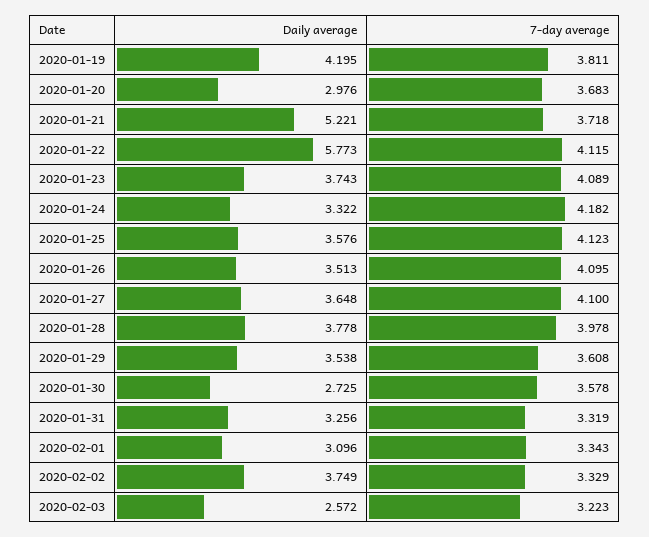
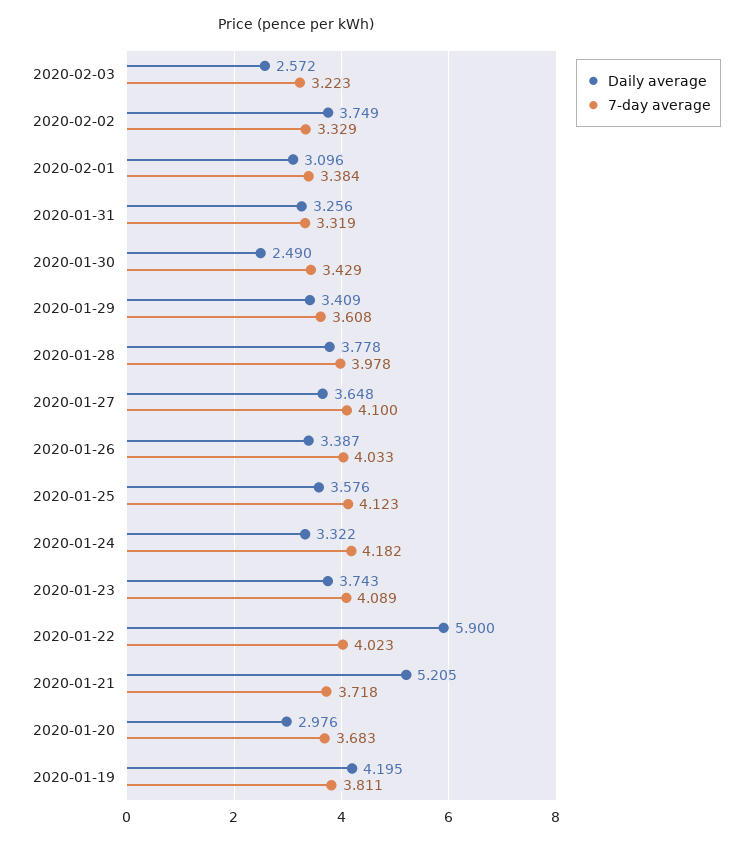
Daily average, 2020-01-21: 5.221 -> 5.205
Daily average, 2020-01-22: 5.773 -> 5.9
7-day average, 2020-01-22: 4.115 -> 4.023
Daily average, 2020-01-26: 3.513 -> 3.387
7-day average, 2020-01-26: 4.095 -> 4.033
Daily average, 2020-01-29: 3.538 -> 3.409
Daily average, 2020-01-30: 2.725 -> 2.49
7-day average, 2020-01-30: 3.578 -> 3.429
7-day average, 2020-02-01: 3.343 -> 3.384

